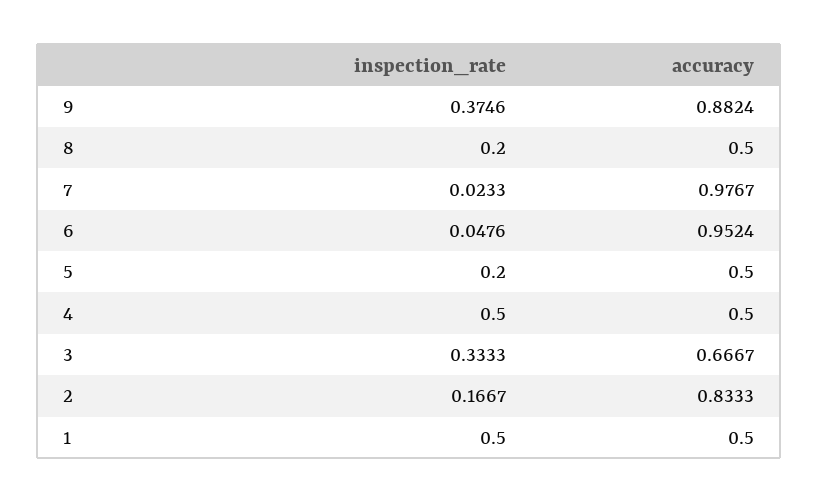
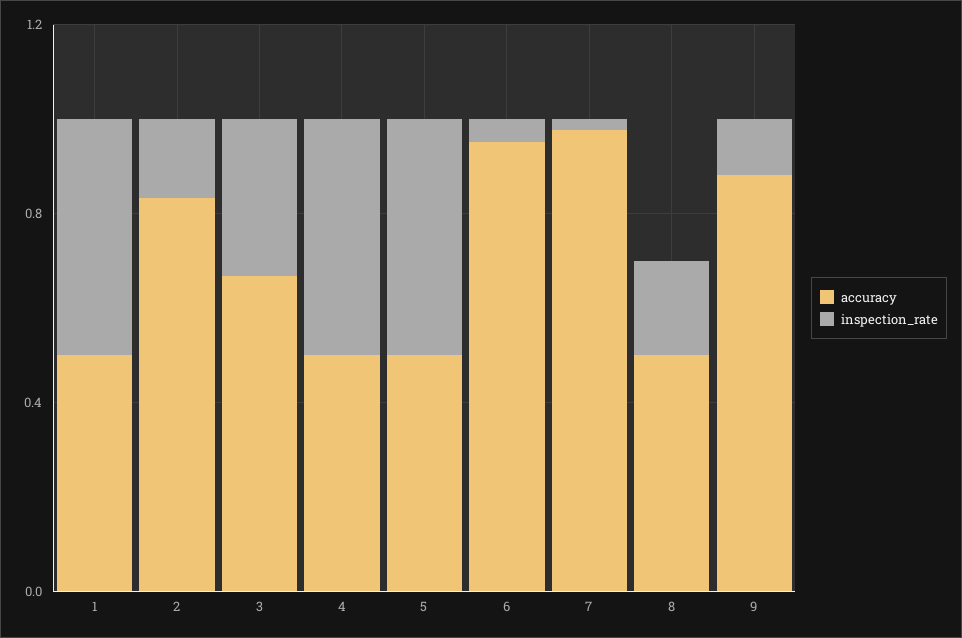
inspection_rate, 9: 0.3746 -> 0.1
inspection_rate, 5: 0.2 -> 0.5

